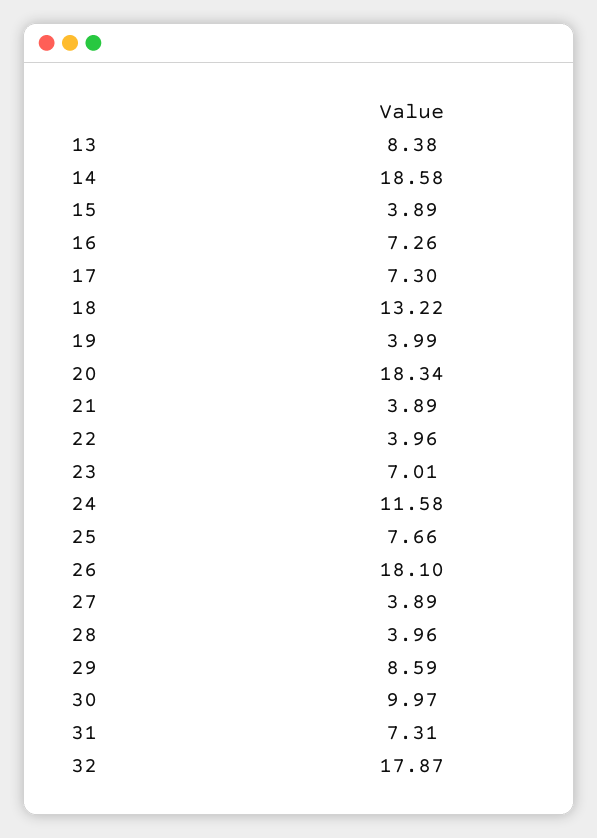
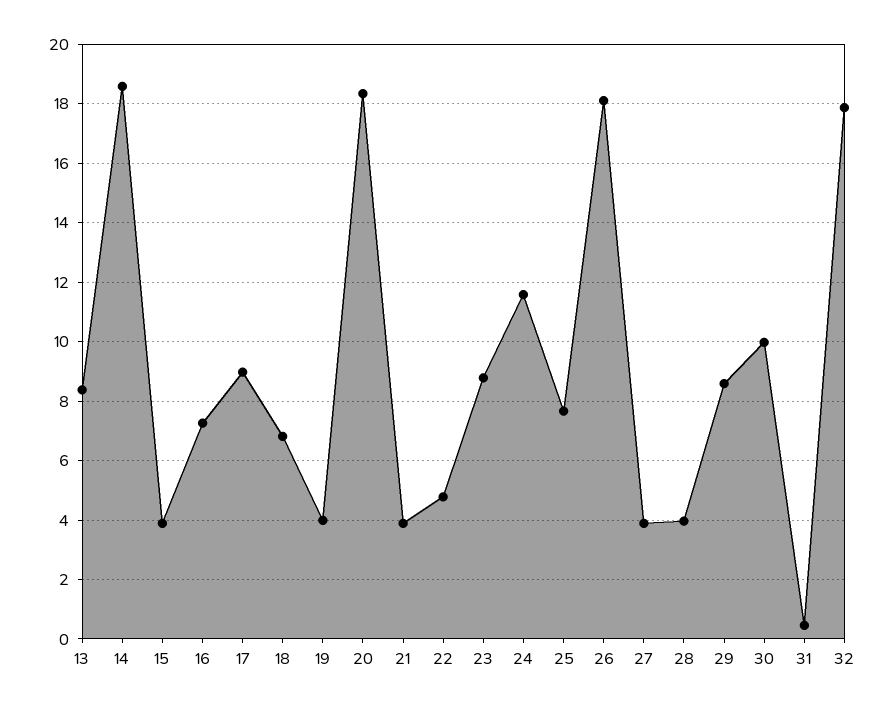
17: 7.3 -> 9
18: 13.22 -> 6.75
22: 3.96 -> 4.75
23: 7.01 -> 8.75
31: 7.31 -> 0.5

